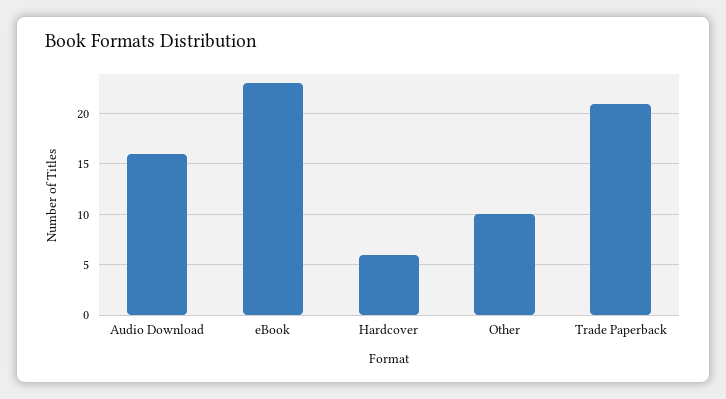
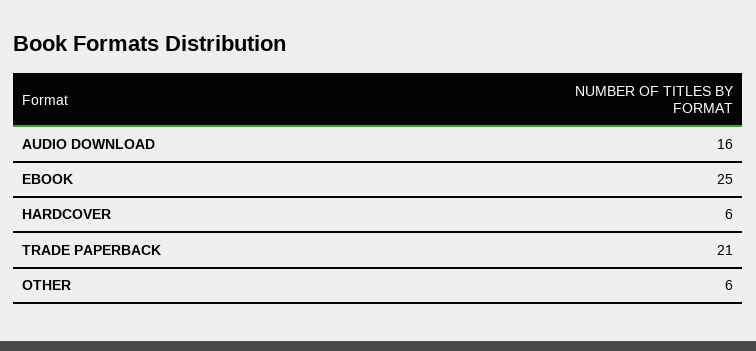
eBook: 23 -> 25
Other: 10 -> 6

